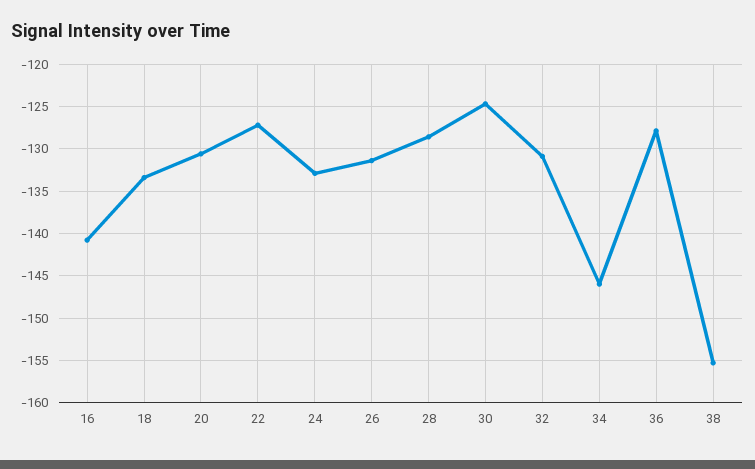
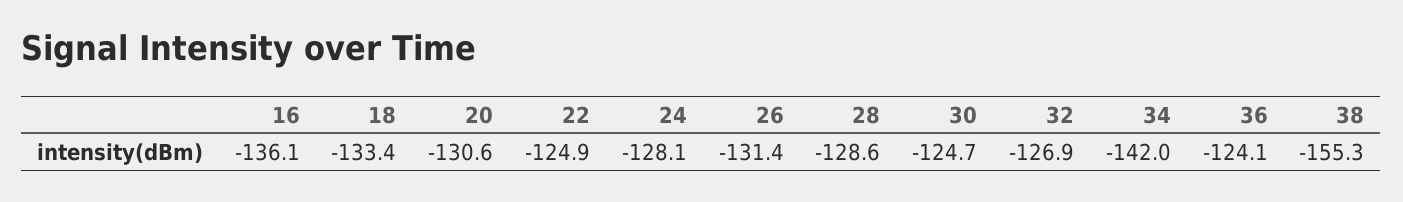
16: -141 -> -136.1
22: -127 -> -124.9
24: -133 -> -128.1
32: -131 -> -126.9
34: -146 -> -142
36: -128 -> -124.1

